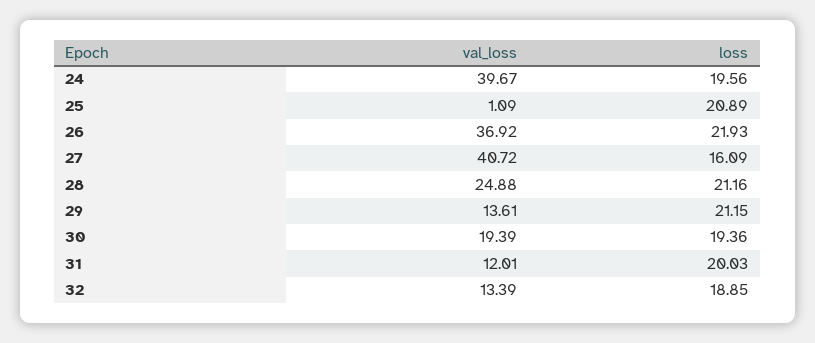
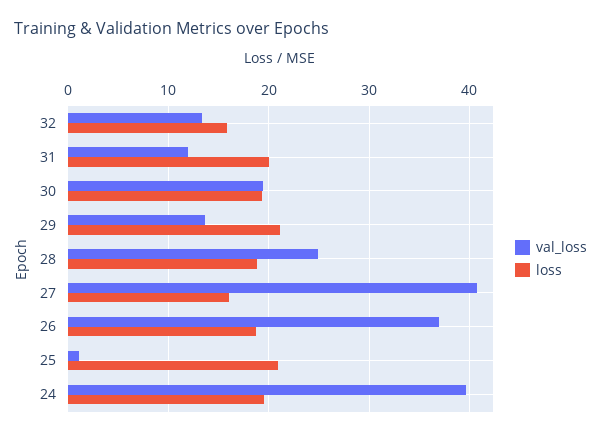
loss, 26: 21.93 -> 19
loss, 28: 21.16 -> 19
loss, 32: 18.85 -> 16

